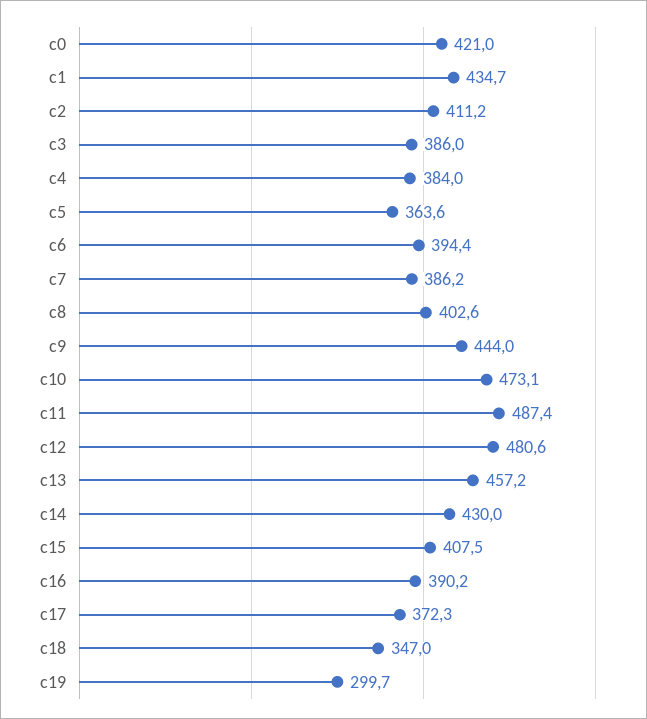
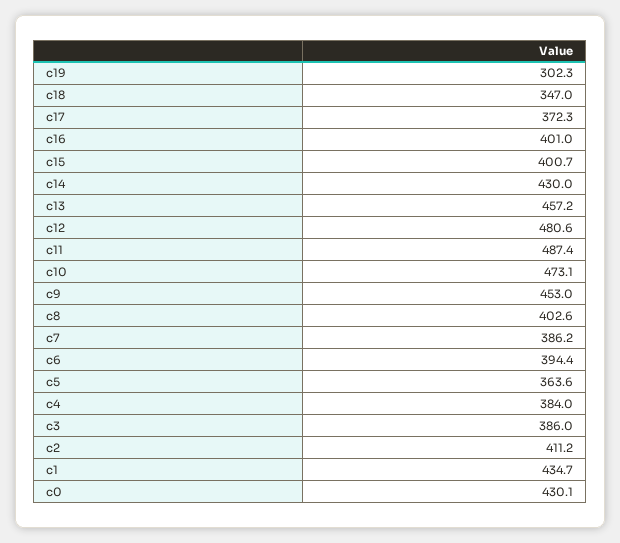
c0: 421 -> 430.1
c9: 444 -> 453
c15: 407.5 -> 400.7
c16: 390.2 -> 401
c19: 299.7 -> 302.3

